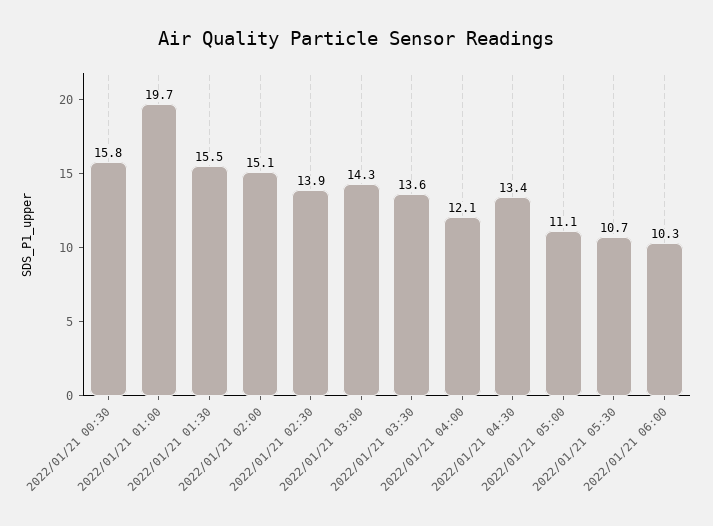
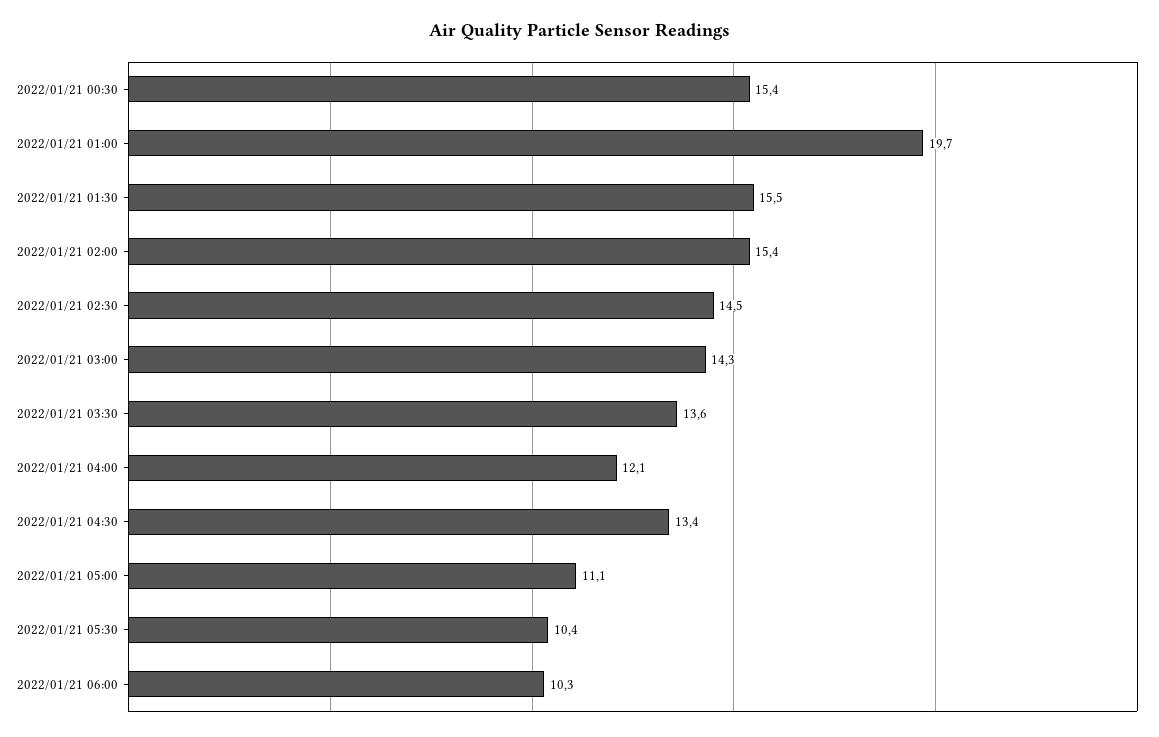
2022/01/21 00:30: 15.8 -> 15.4
2022/01/21 02:00: 15.1 -> 15.4
2022/01/21 02:30: 13.9 -> 14.5
2022/01/21 05:30: 10.7 -> 10.4

